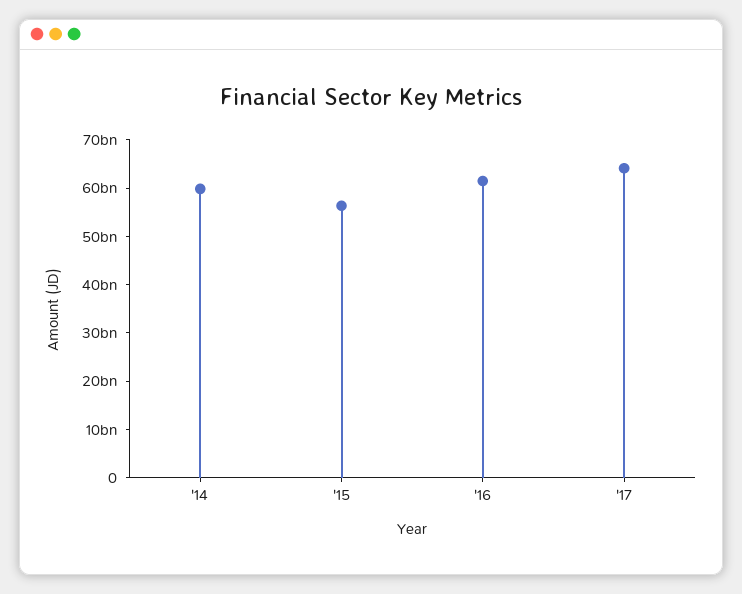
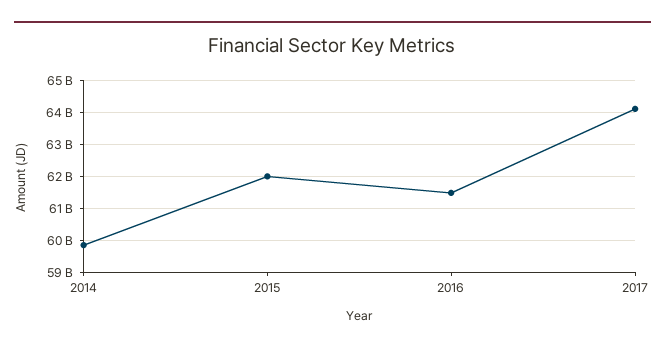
'15: 56000000000 -> 62000000000

